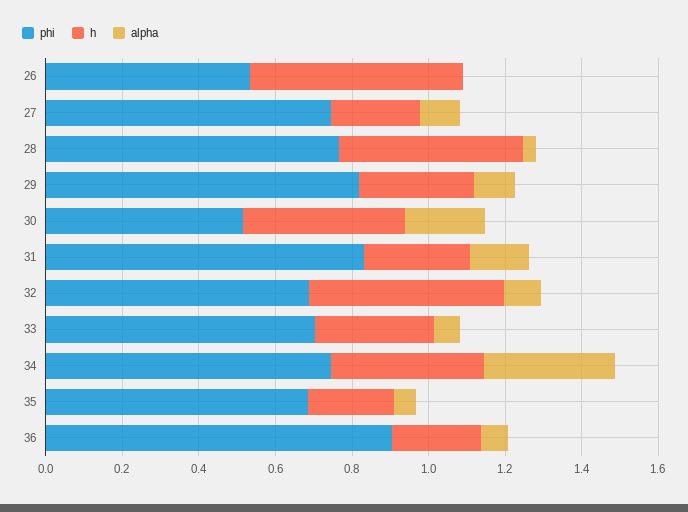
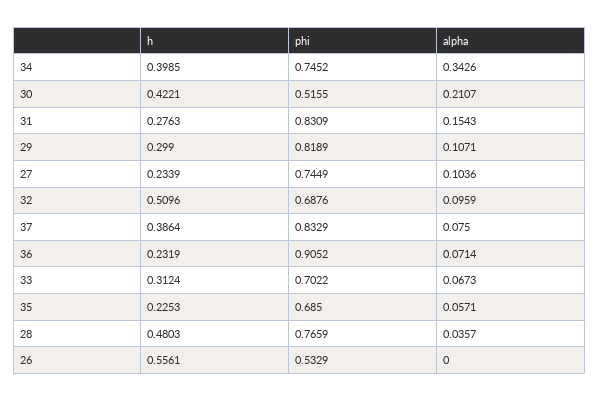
h, 37: none -> 0.3864
phi, 37: none -> 0.8329
alpha, 37: none -> 0.075

